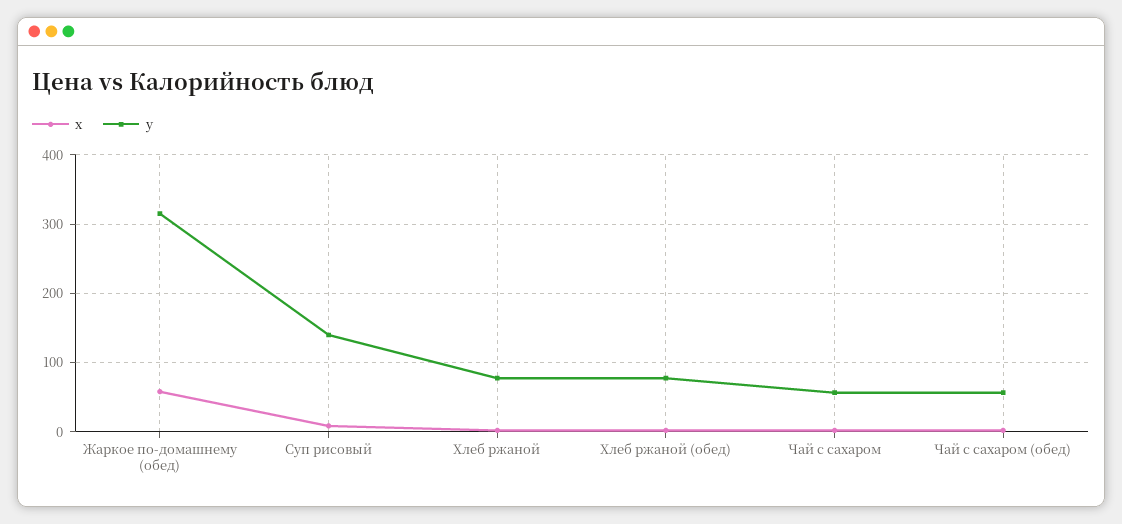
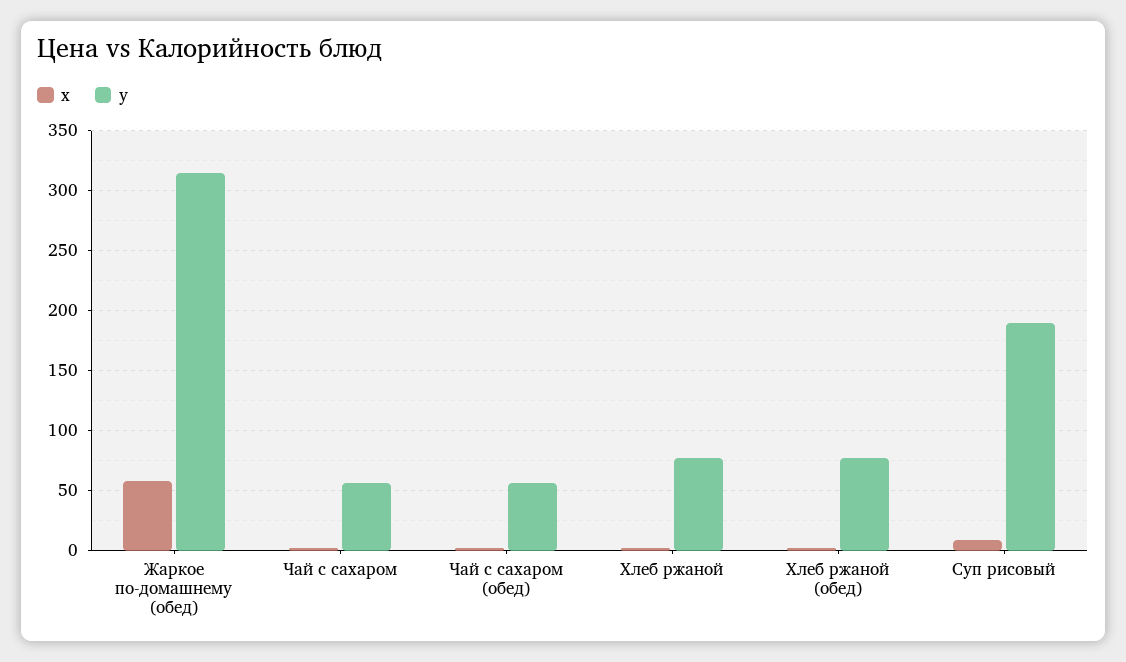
y, Суп рисовый: 140 -> 190

